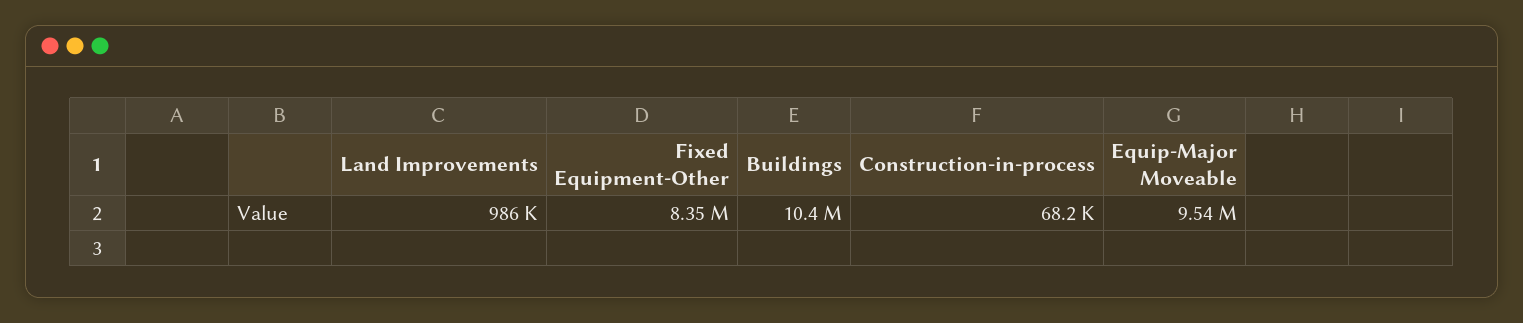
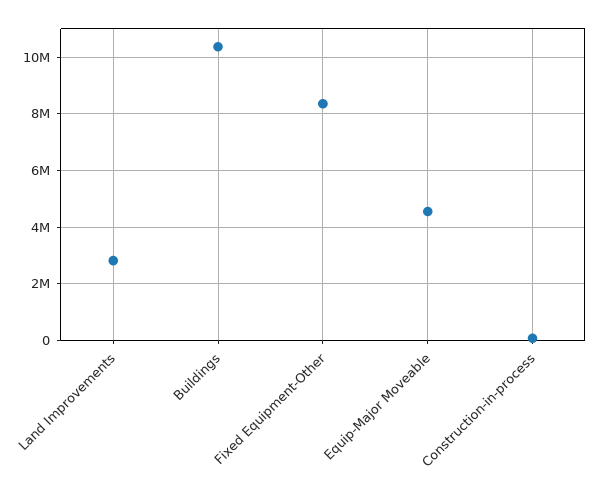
Land Improvements: 986000 -> 2750000
Equip-Major Moveable: 9540000 -> 4500000

